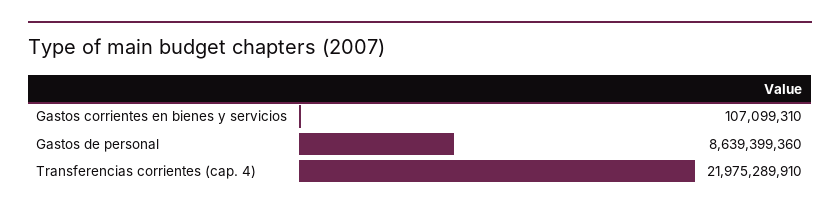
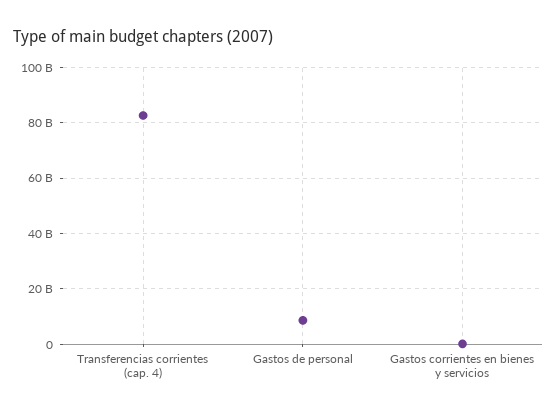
Transferencias corrientes (cap. 4): 21975289910 -> 82500000000

